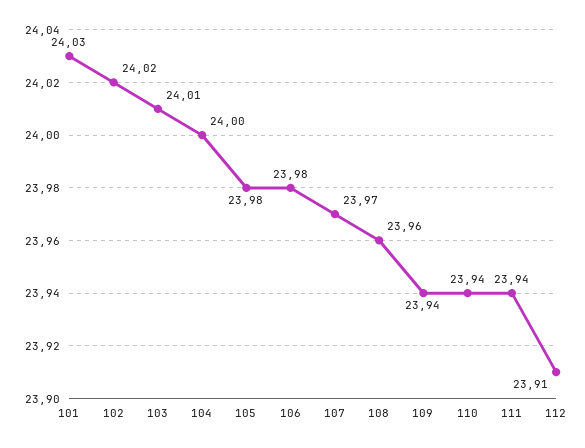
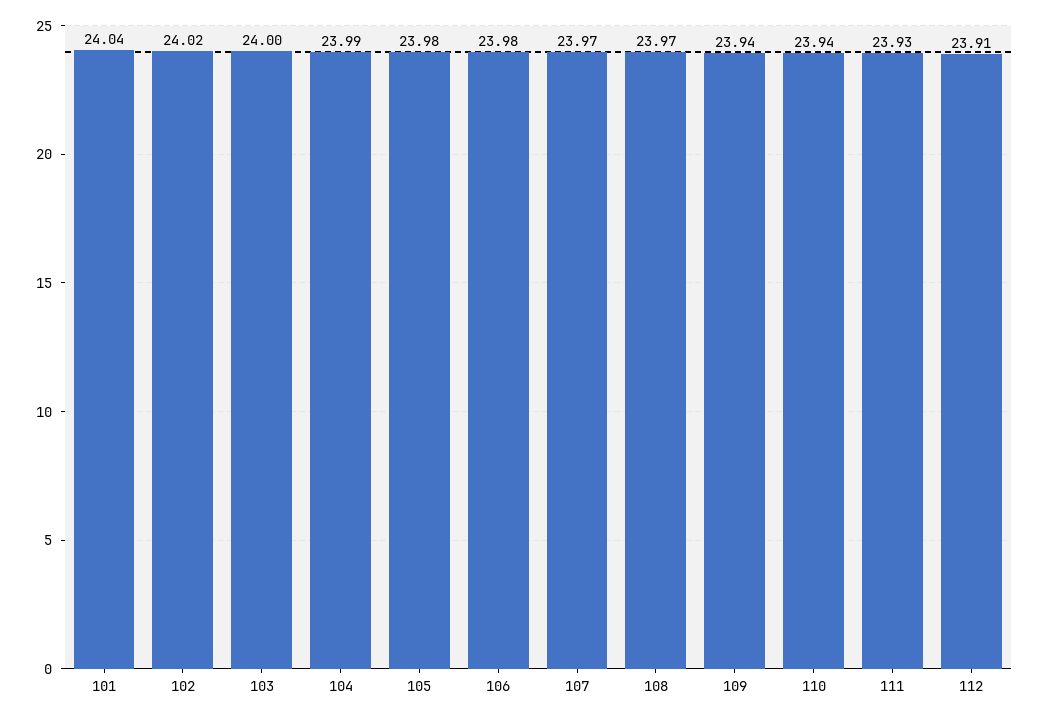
101: 24.03 -> 24.04
103: 24.01 -> 24
104: 24 -> 23.99
108: 23.96 -> 23.97
111: 23.94 -> 23.93

